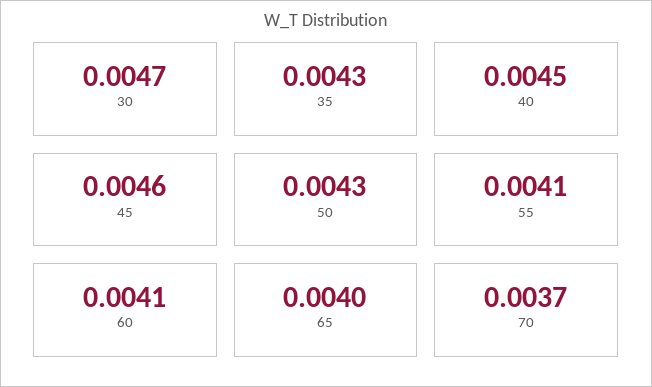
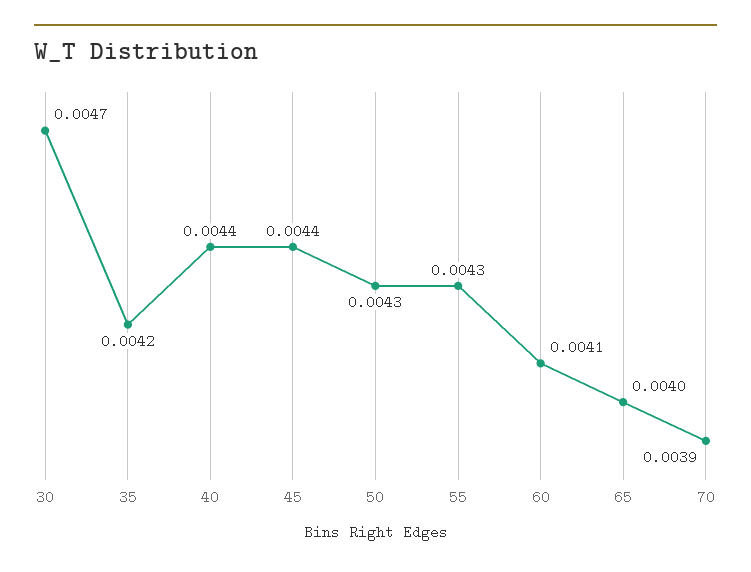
35: 0.0043 -> 0.0042
40: 0.0045 -> 0.0044
45: 0.0046 -> 0.0044
55: 0.0041 -> 0.0043
70: 0.0037 -> 0.0039

